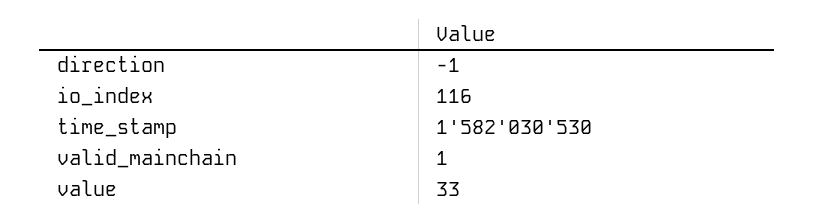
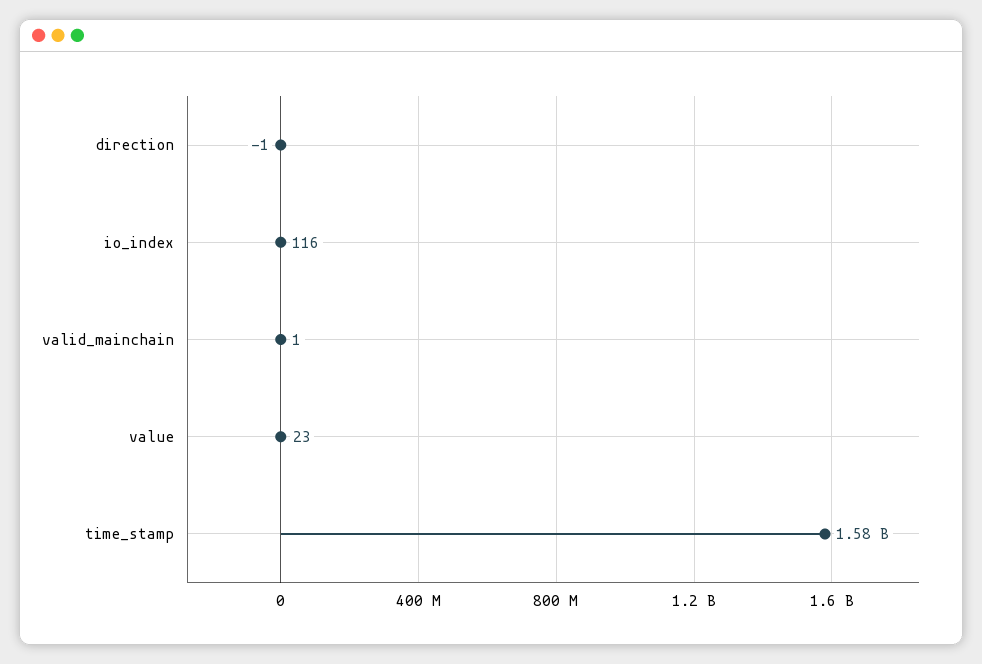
value: 33 -> 23

